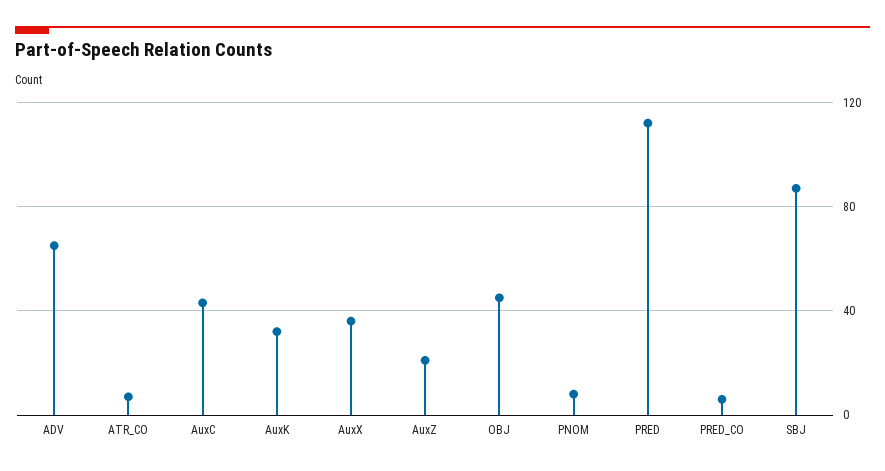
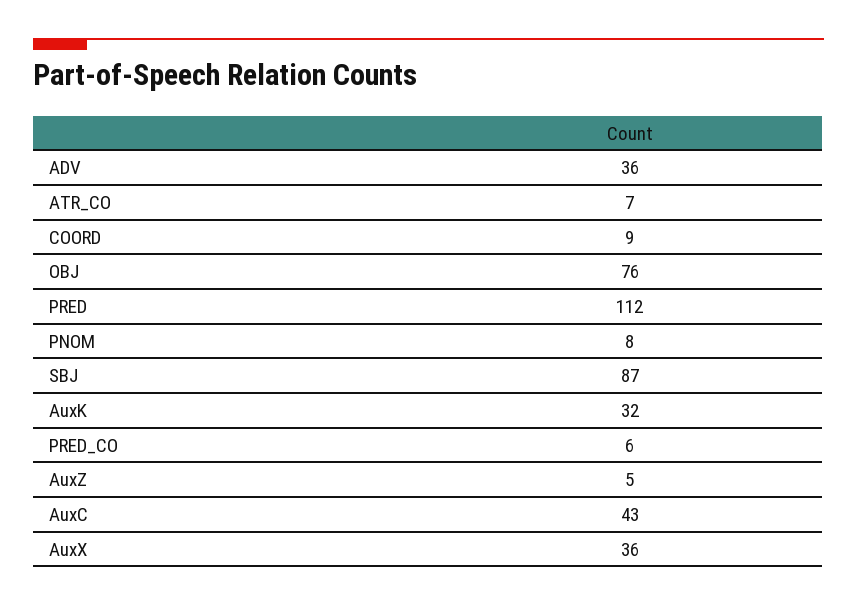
ADV: 65 -> 36
AuxZ: 20 -> 5
OBJ: 45 -> 76
COORD: none -> 9

